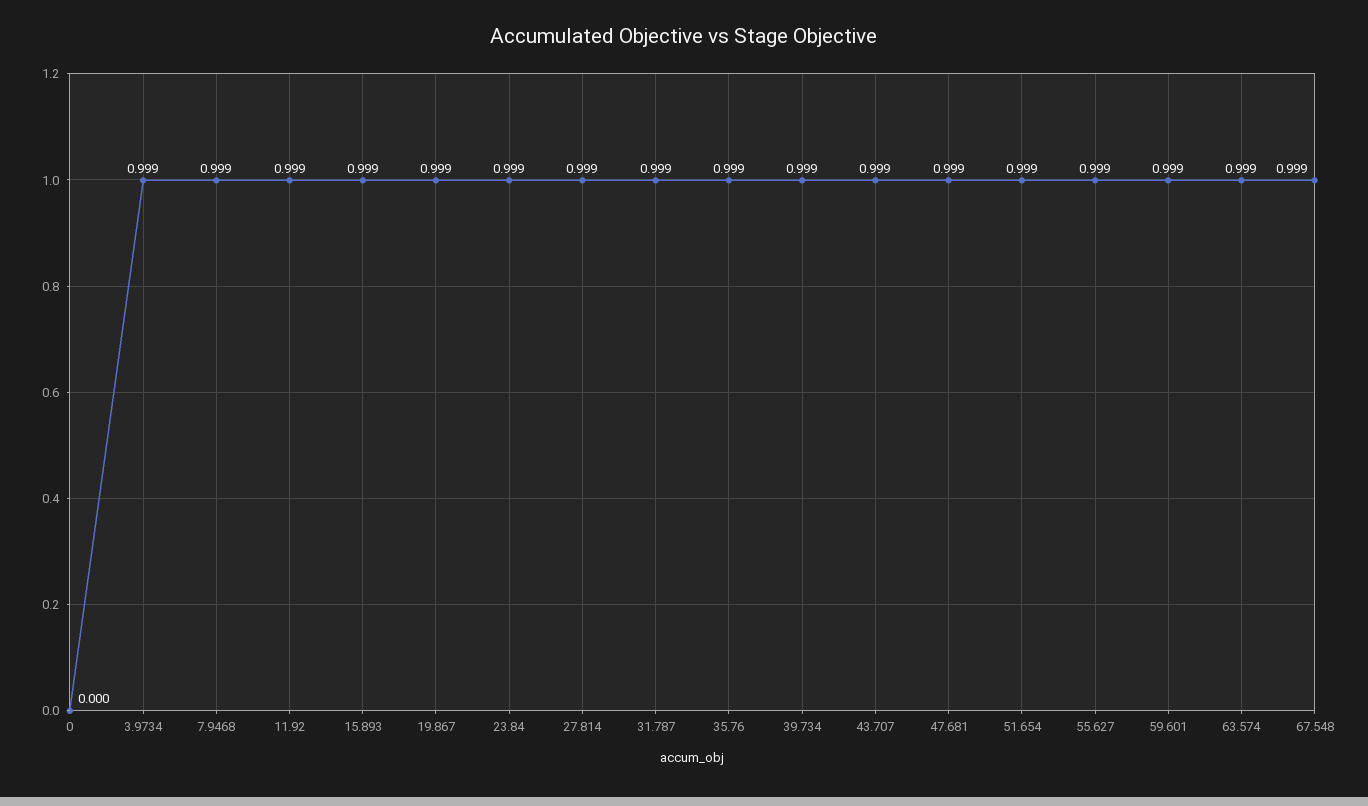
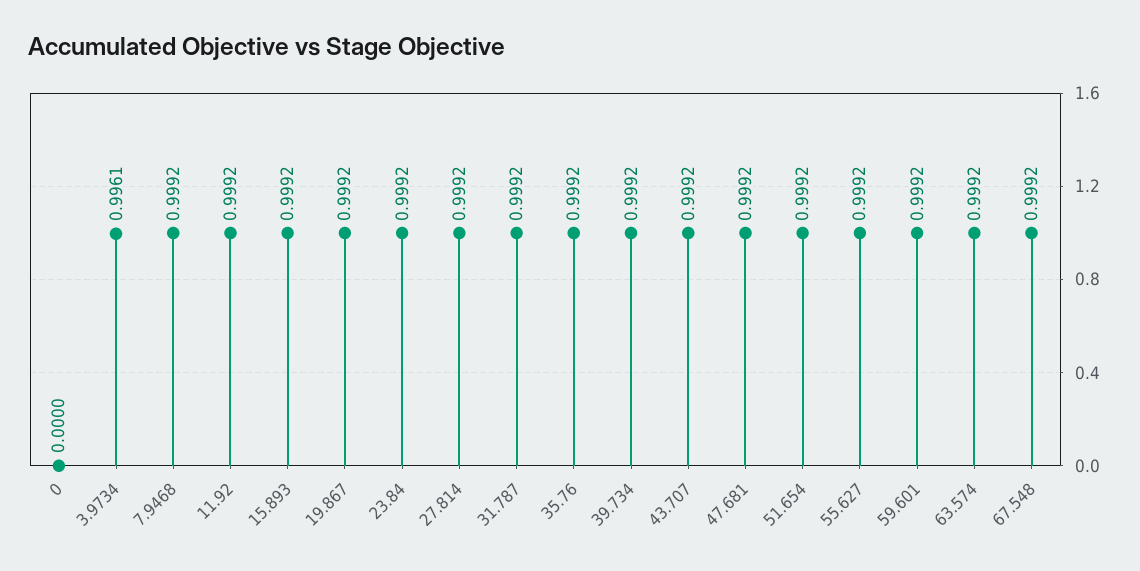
3.9734: 0.999 -> 0.9961

